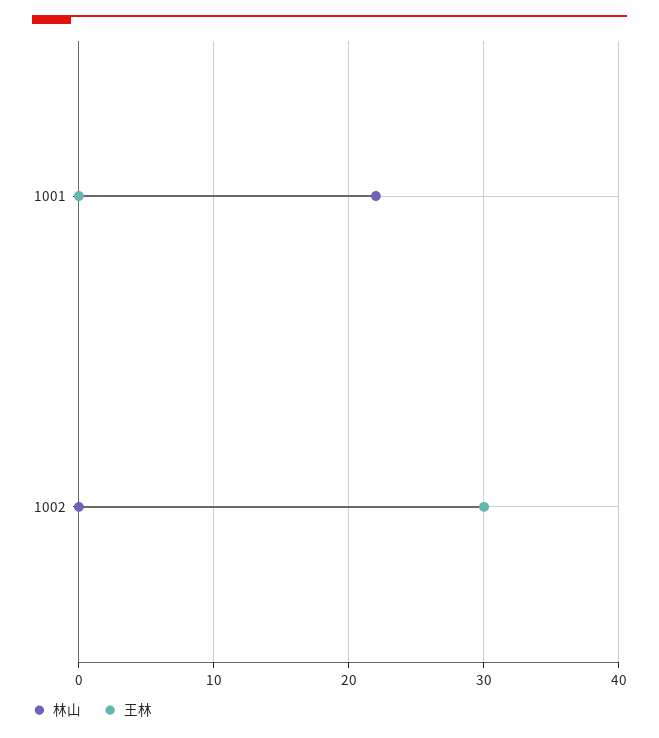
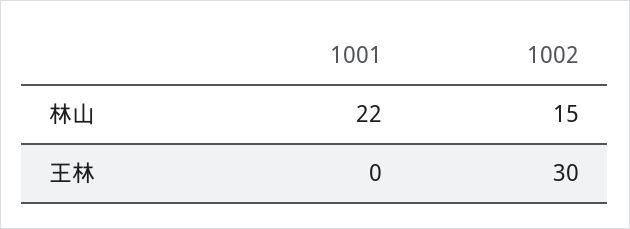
林山, 1002: 0 -> 15

